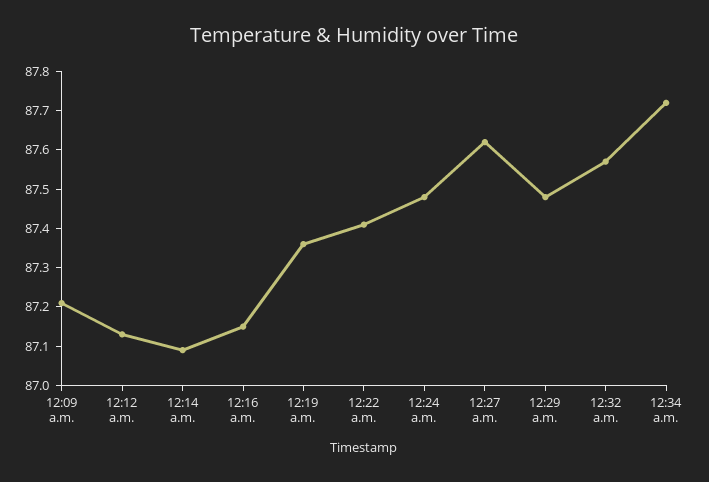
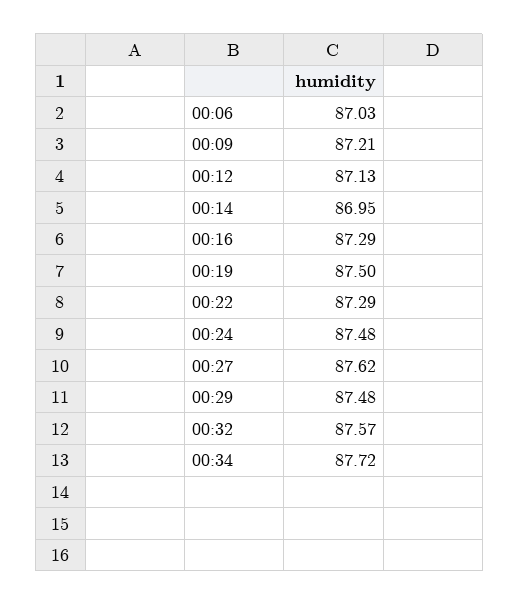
12:14 a.m.: 87.1 -> 86.95
12:16 a.m.: 87.15 -> 87.29
12:19 a.m.: 87.35 -> 87.5
12:22 a.m.: 87.4 -> 87.29
00:06: none -> 87.03

